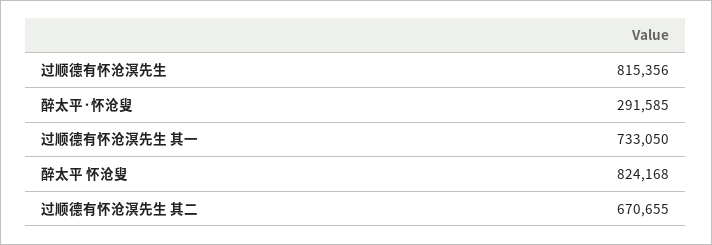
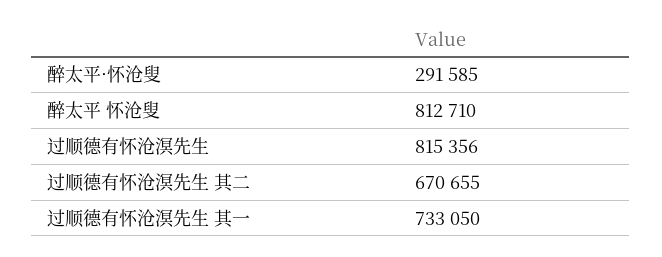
醉太平 怀沧叟: 824168 -> 812710

